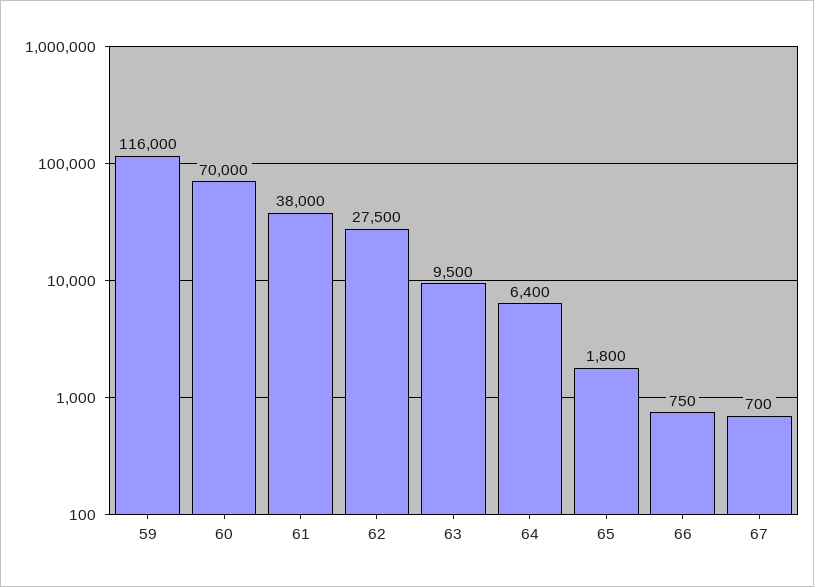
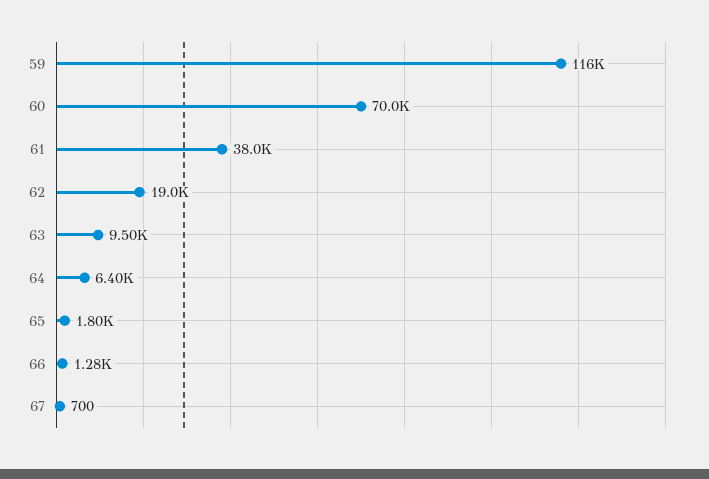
62: 27500 -> 19000
66: 750 -> 1280

